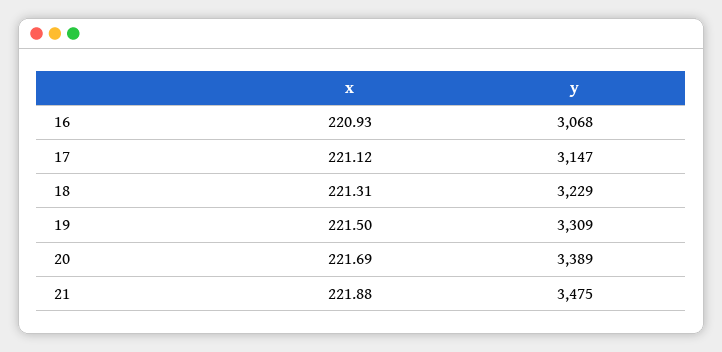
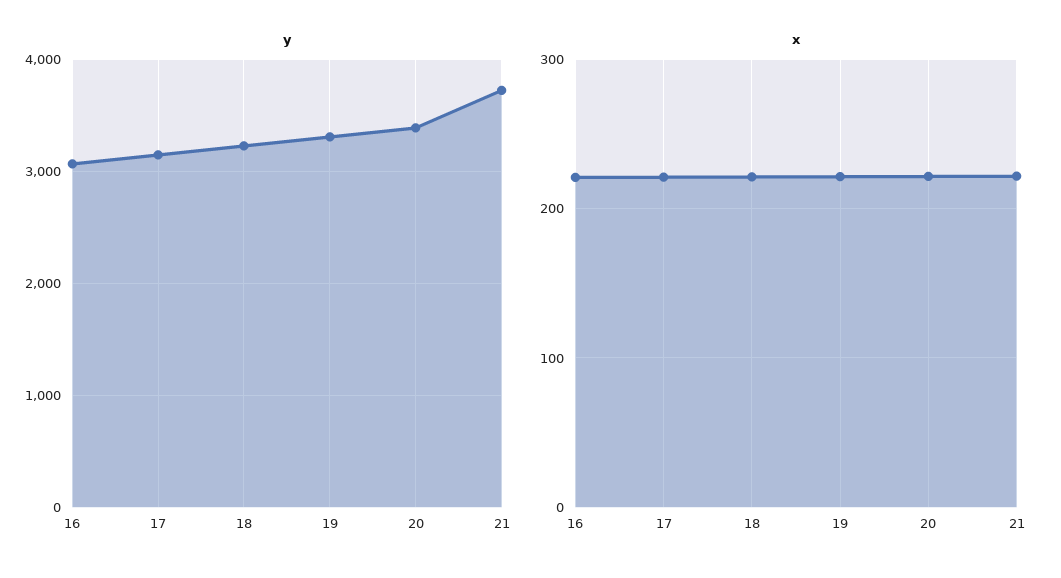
y, 21: 3475 -> 3700

